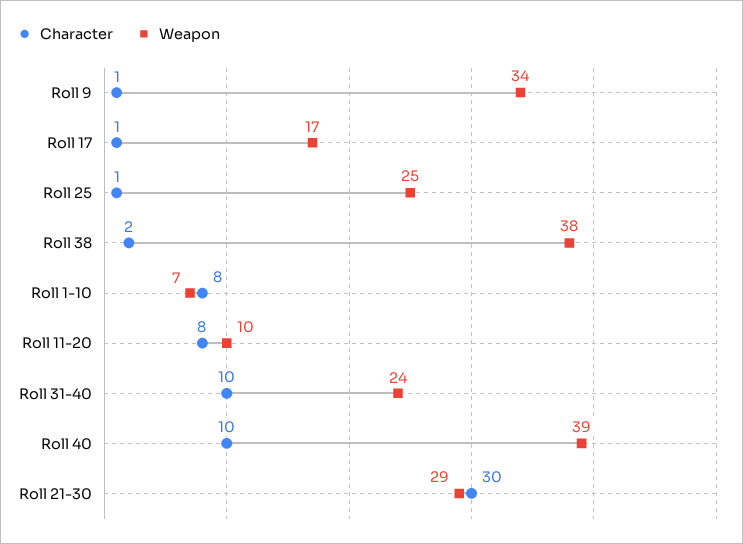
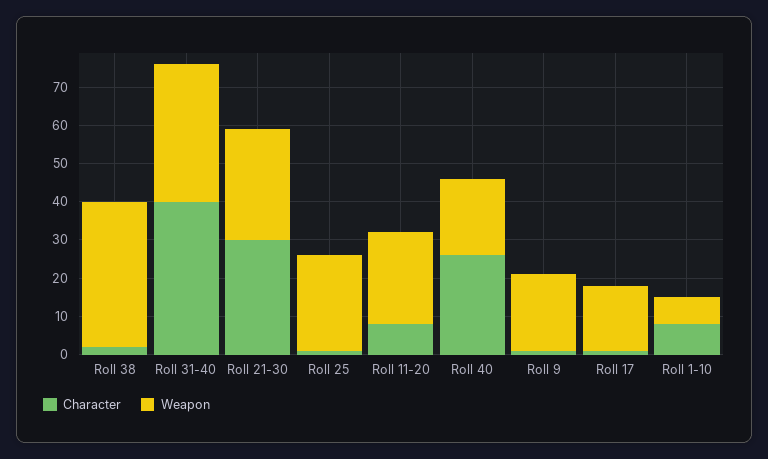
Weapon, Roll 9: 34 -> 20
Weapon, Roll 11-20: 10 -> 25
Character, Roll 31-40: 10 -> 40
Weapon, Roll 31-40: 24 -> 35
Character, Roll 40: 10 -> 25
Weapon, Roll 40: 39 -> 20

